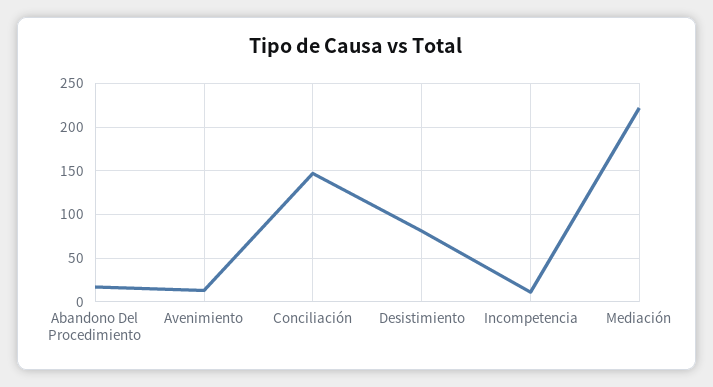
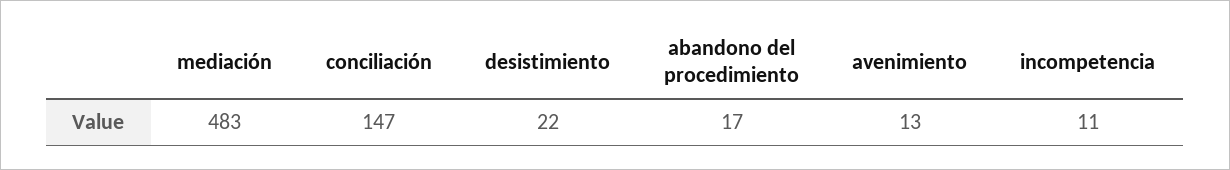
Desistimiento: 80 -> 22
Mediación: 220 -> 483

